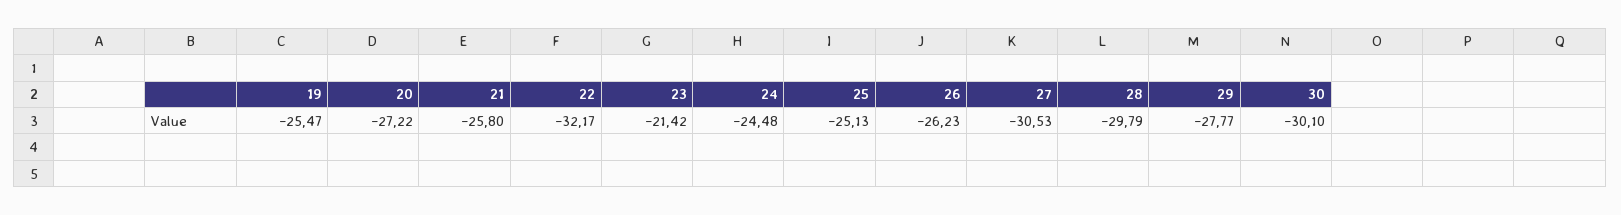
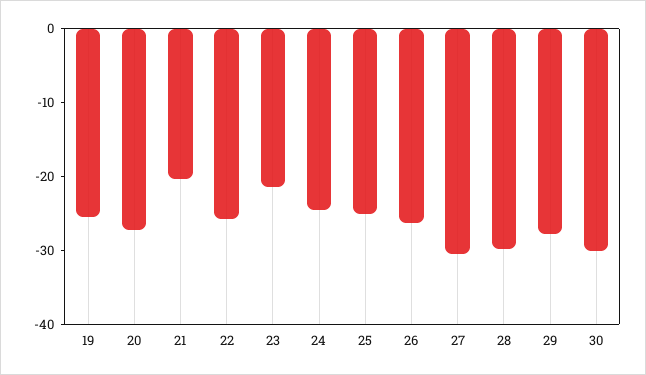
21: -25.8 -> -20
22: -32.17 -> -26

